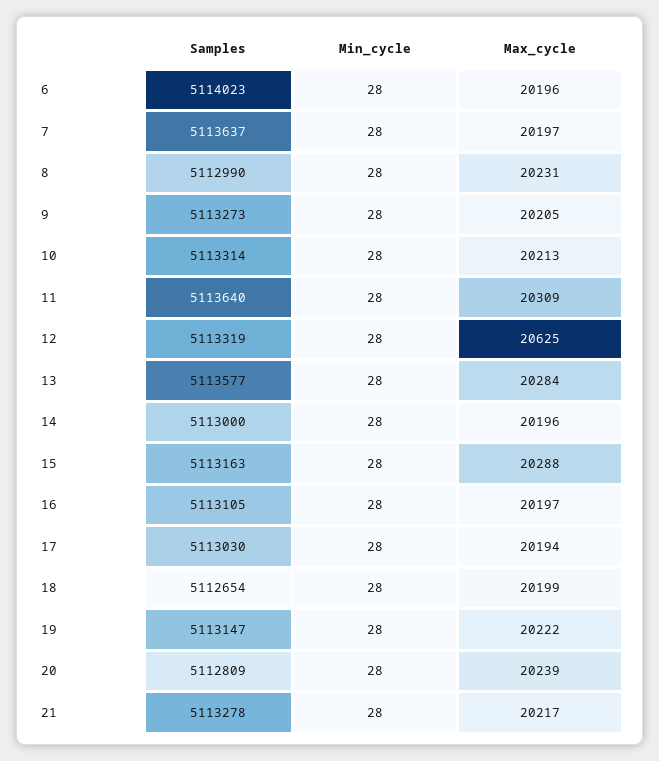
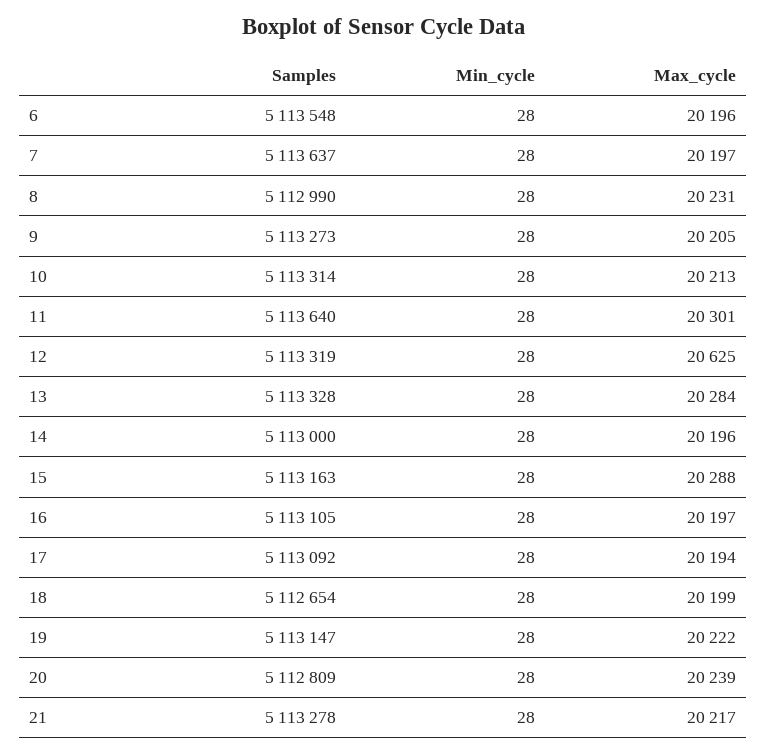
Samples, 6: 5114023 -> 5113548
Max_cycle, 11: 20309 -> 20301
Samples, 13: 5113577 -> 5113328
Samples, 17: 5113030 -> 5113092

